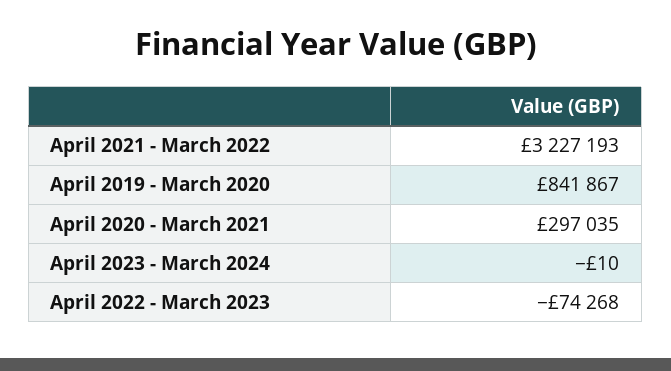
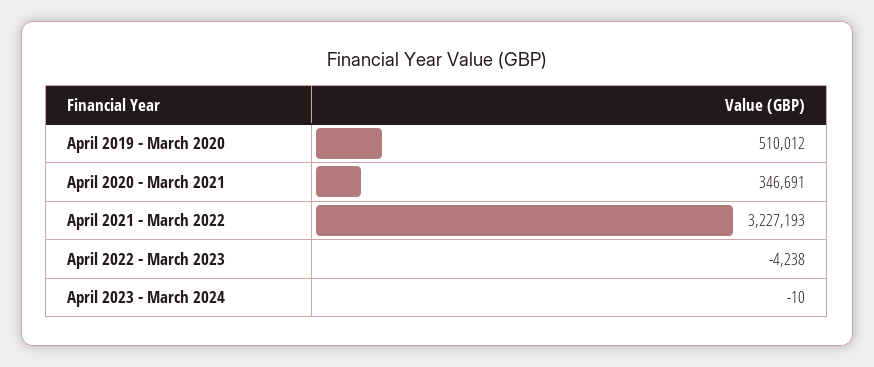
April 2019 - March 2020: 841867 -> 510012
April 2020 - March 2021: 297035 -> 346691
April 2022 - March 2023: -74268 -> -4238

